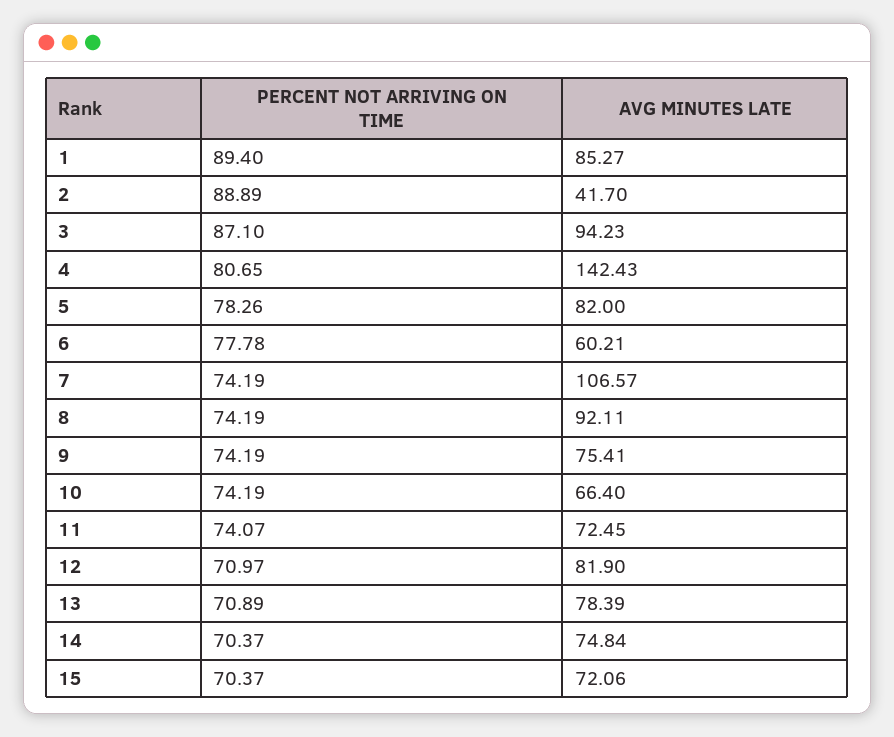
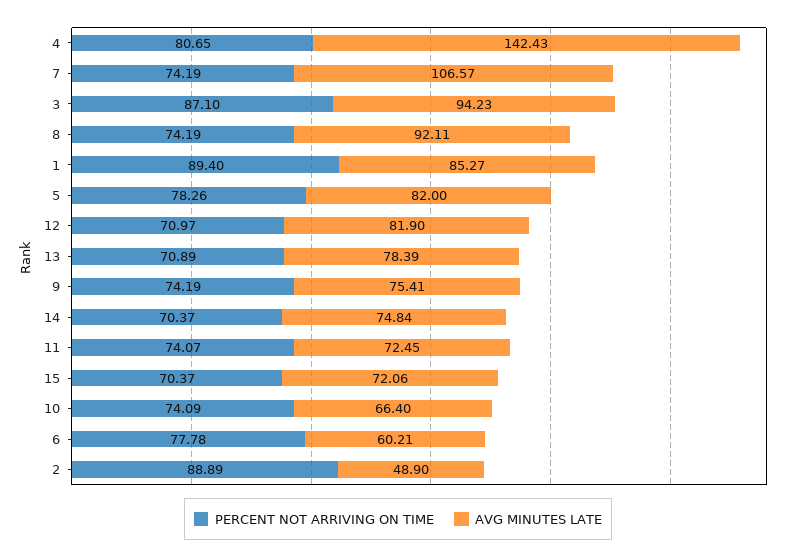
AVG MINUTES LATE, 2: 41.7 -> 48.9
PERCENT NOT ARRIVING ON TIME, 10: 74.19 -> 74.09

